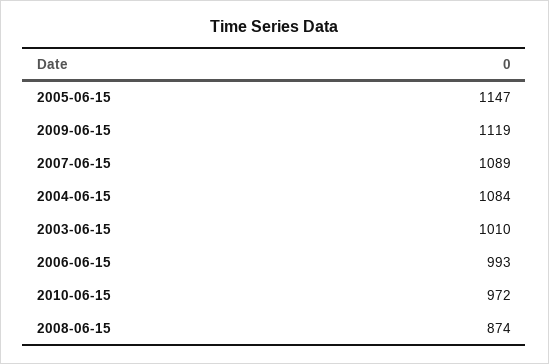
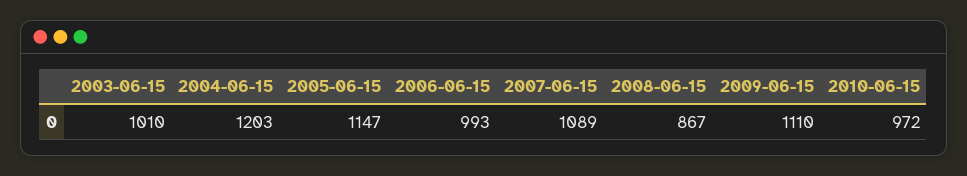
2009-06-15: 1119 -> 1110
2004-06-15: 1084 -> 1203
2008-06-15: 874 -> 867

